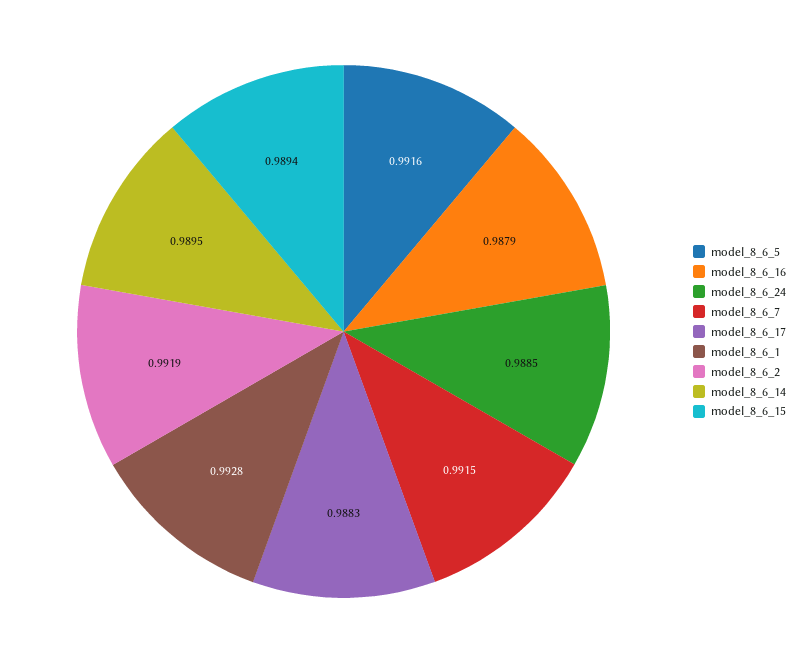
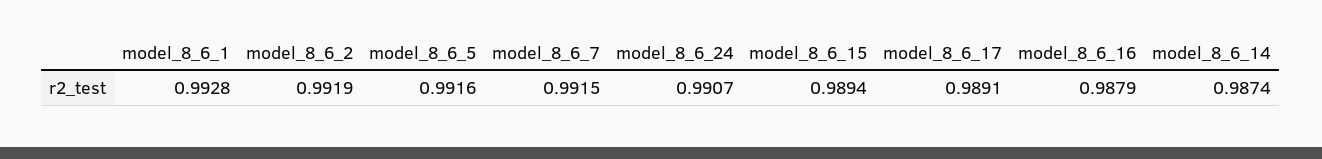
model_8_6_24: 0.9885 -> 0.9907
model_8_6_17: 0.9883 -> 0.9891
model_8_6_14: 0.9895 -> 0.9874

